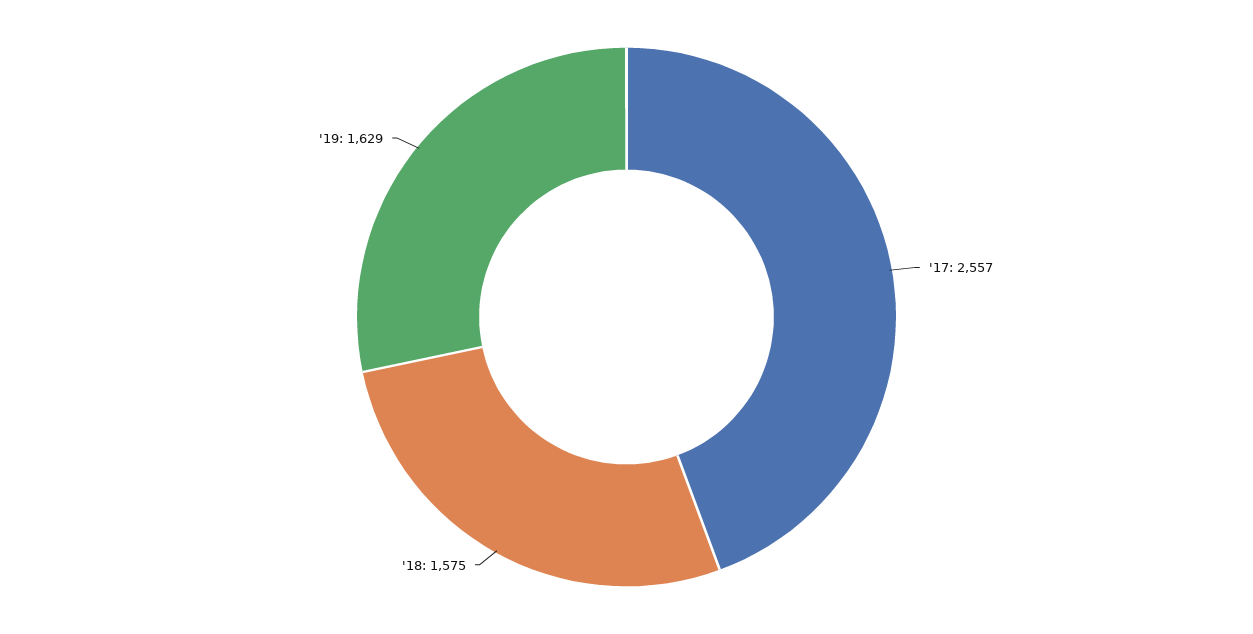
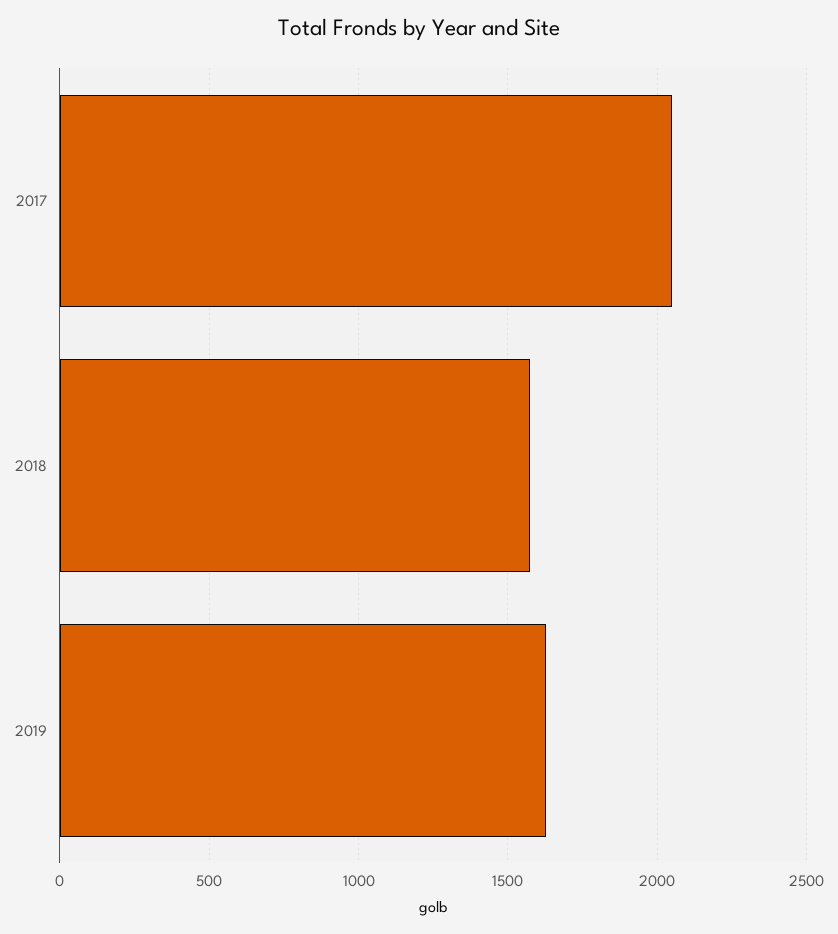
'17: 2557 -> 2050

